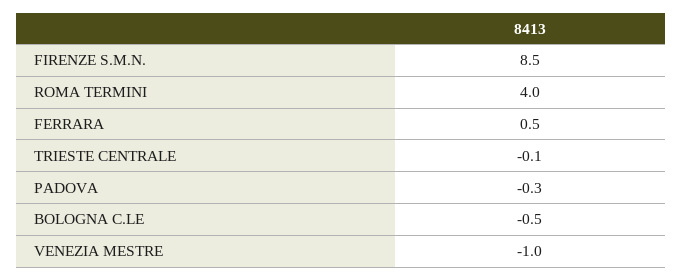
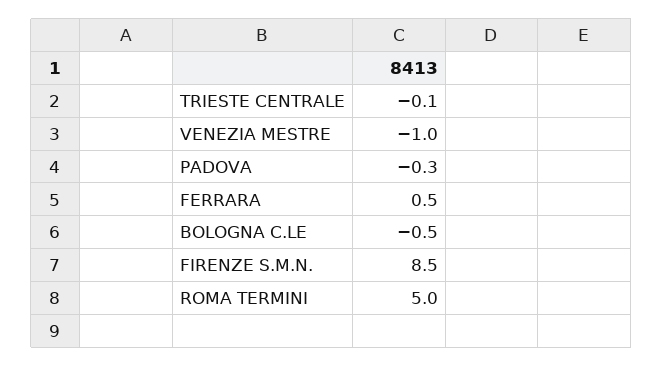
ROMA TERMINI: 4 -> 5

